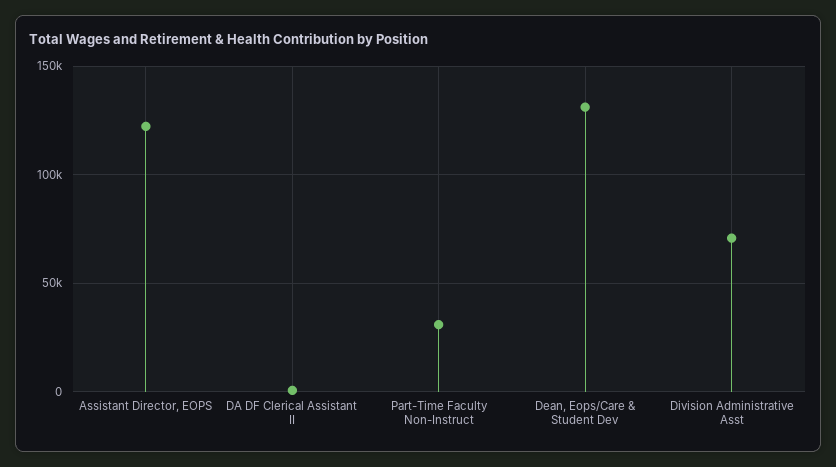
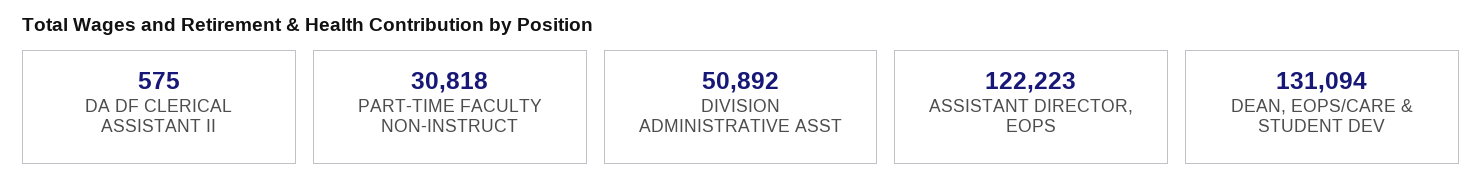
Division Administrative Asst: 70000 -> 50892

